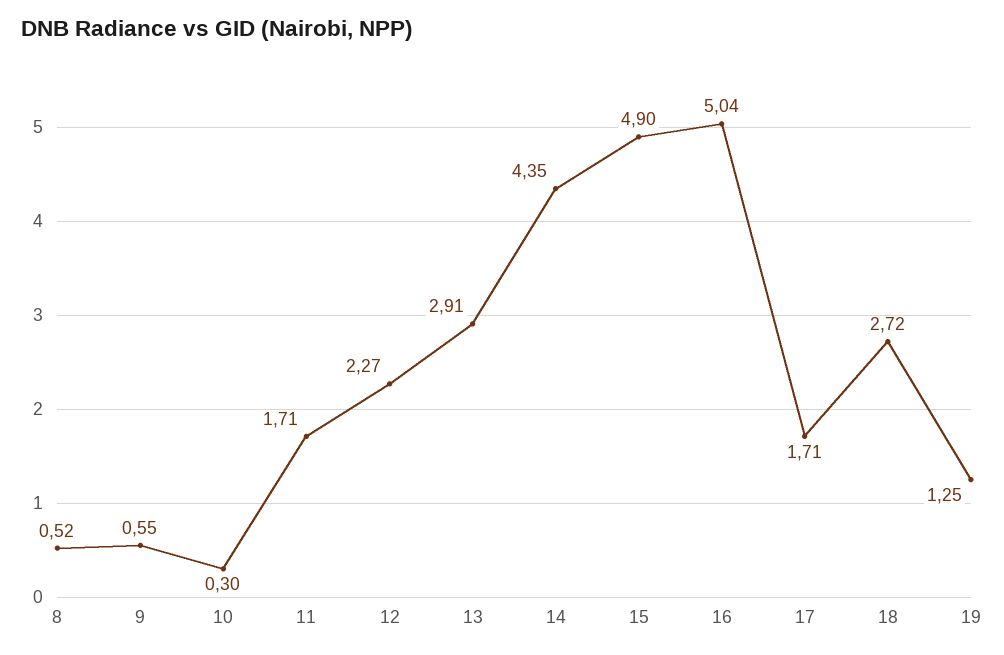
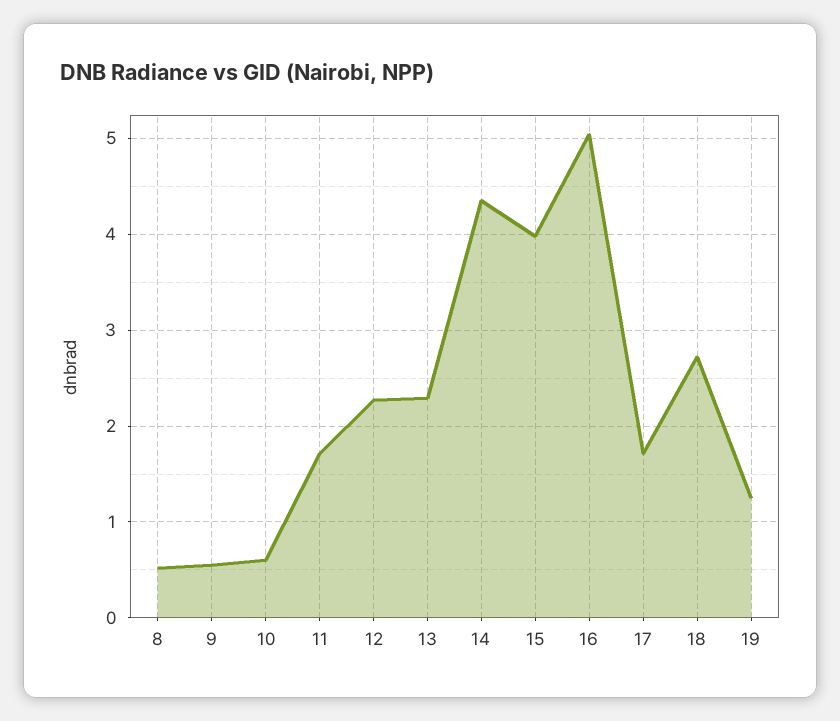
10: 0.3 -> 0.6
13: 2.91 -> 2.3
15: 4.9 -> 4

